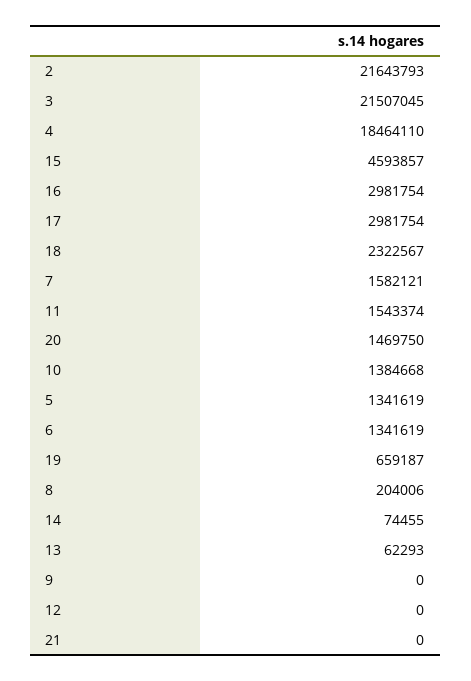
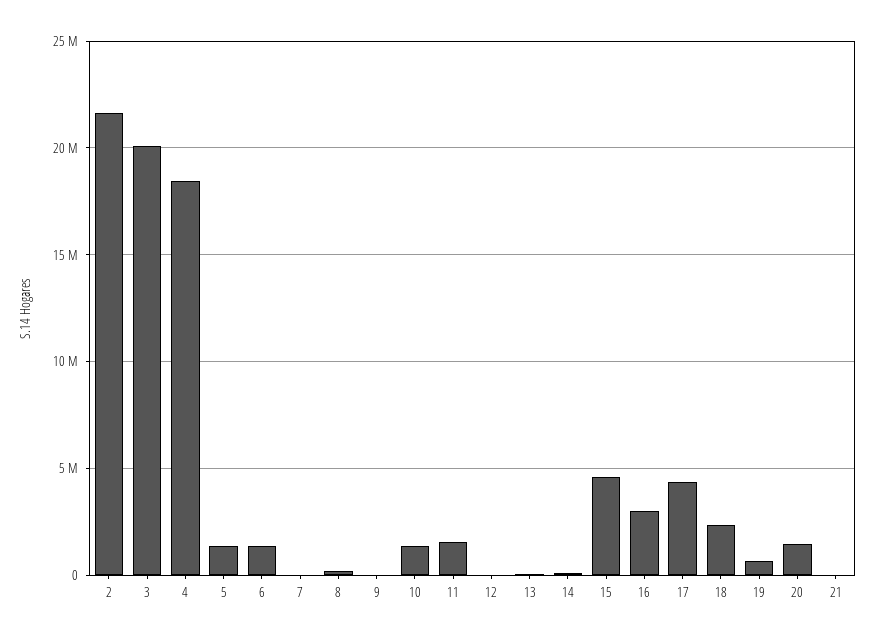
3: 21507045 -> 20000000
17: 2981754 -> 4500000
7: 1582121 -> 0

